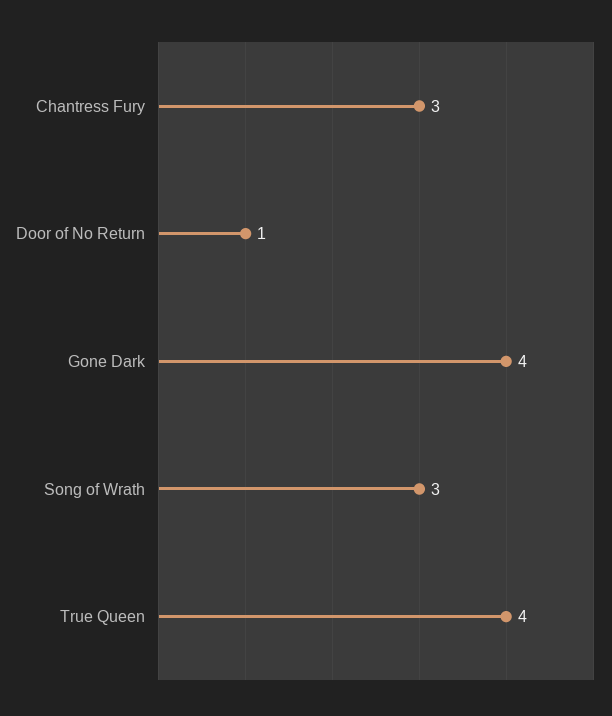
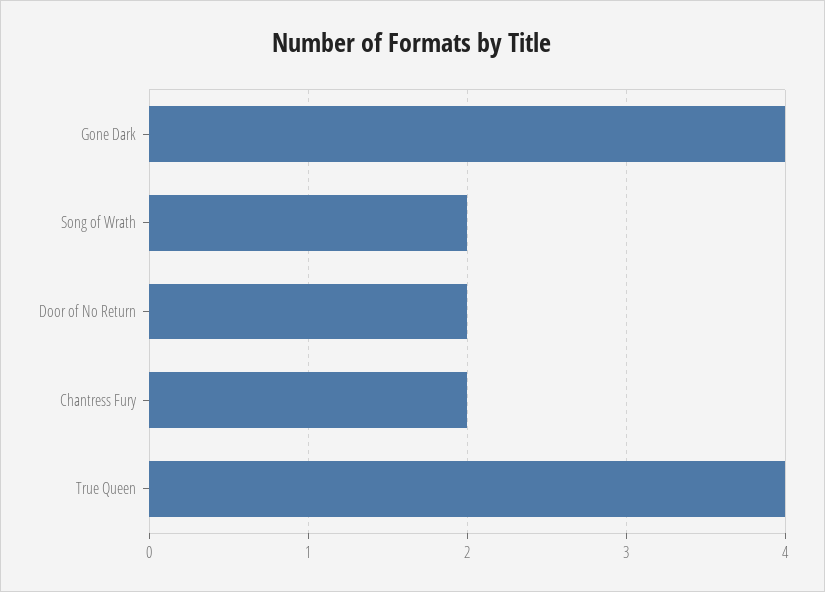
Chantress Fury: 3 -> 2
Door of No Return: 1 -> 2
Song of Wrath: 3 -> 2

